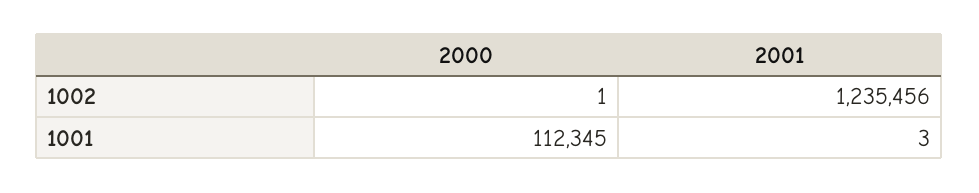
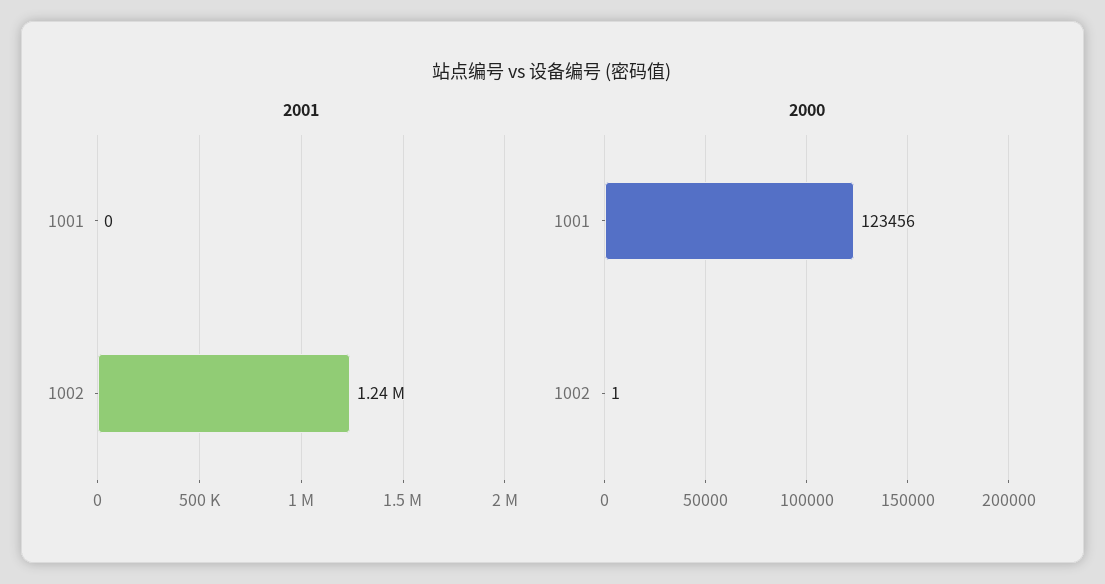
2000, 1001: 112345 -> 123456
2001, 1001: 3 -> 0

